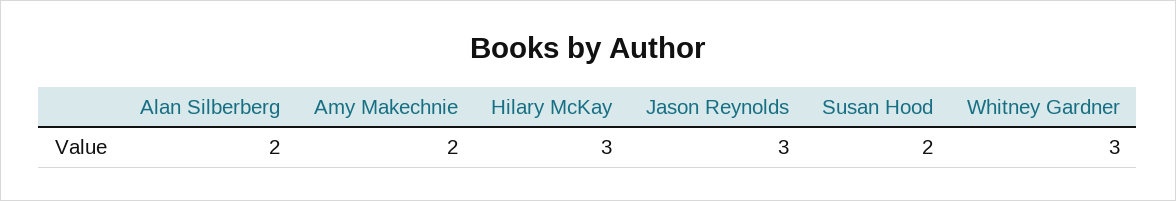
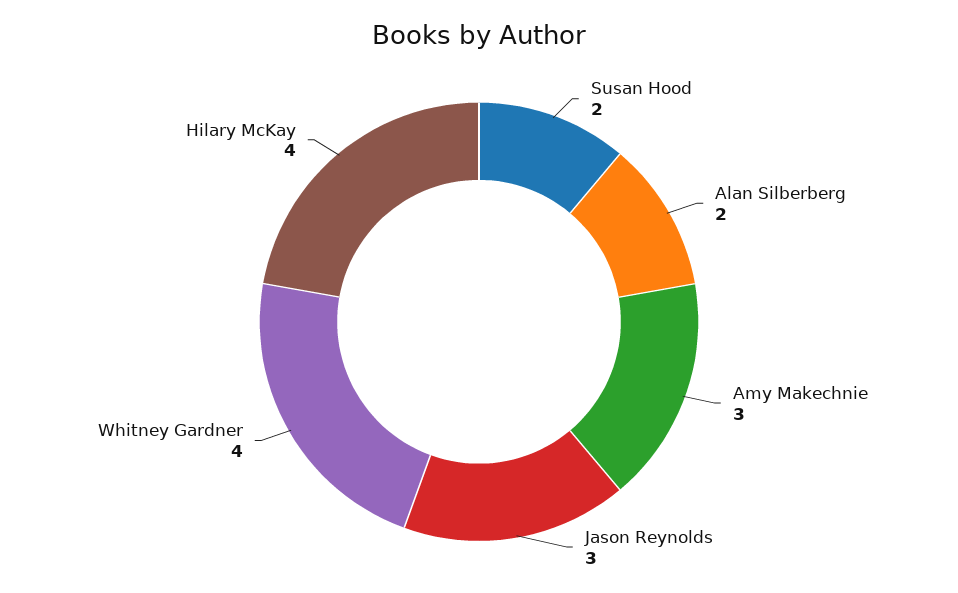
Amy Makechnie: 2 -> 3
Hilary McKay: 3 -> 4
Whitney Gardner: 3 -> 4

